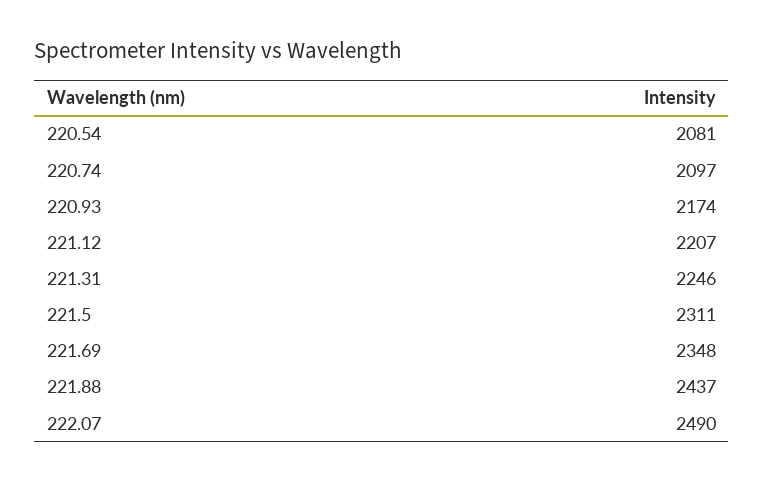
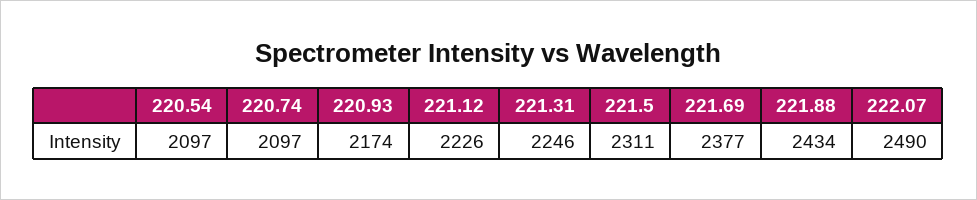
220.54: 2081 -> 2097
221.12: 2207 -> 2226
221.69: 2348 -> 2377
221.88: 2437 -> 2434

